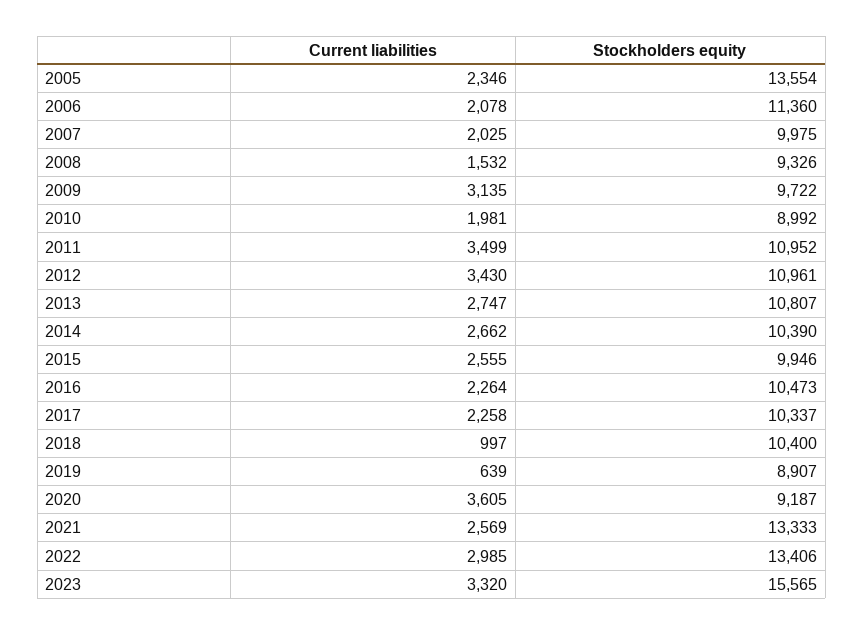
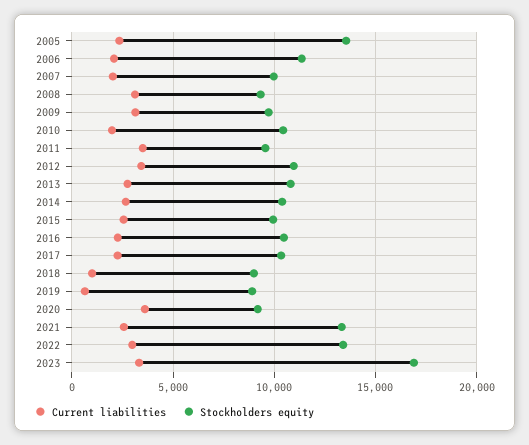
Current liabilities, 2008: 1532 -> 3000
Stockholders equity, 2010: 8992 -> 10500
Stockholders equity, 2011: 10952 -> 9500
Stockholders equity, 2018: 10400 -> 9000
Stockholders equity, 2023: 15565 -> 17000

